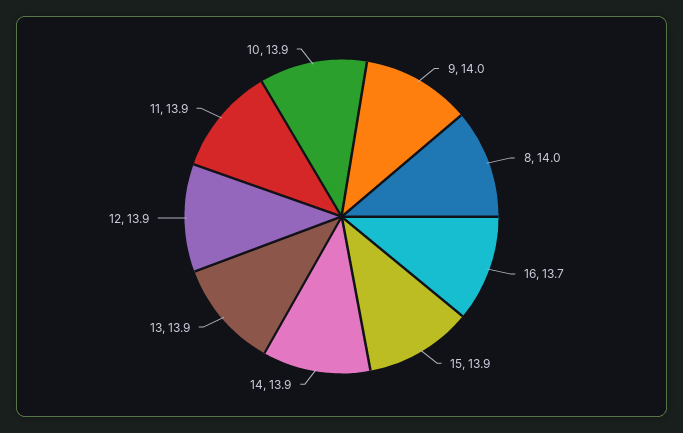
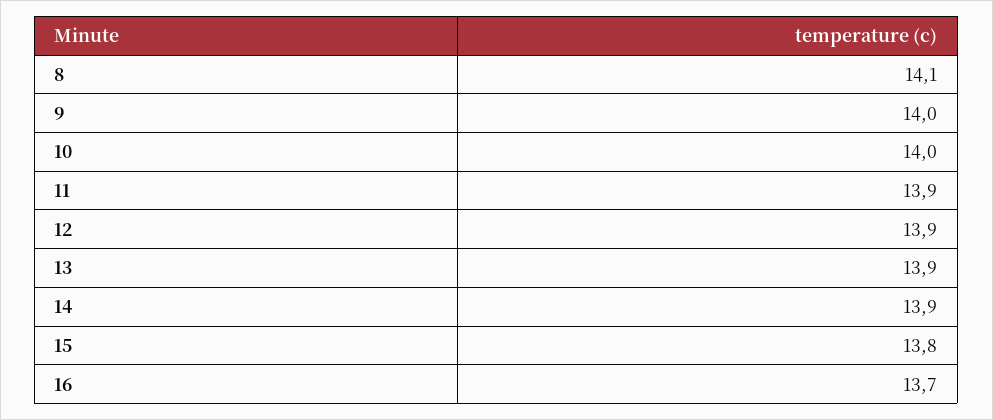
8: 14 -> 14.1
15: 13.9 -> 13.8
10: 13.9 -> 14

